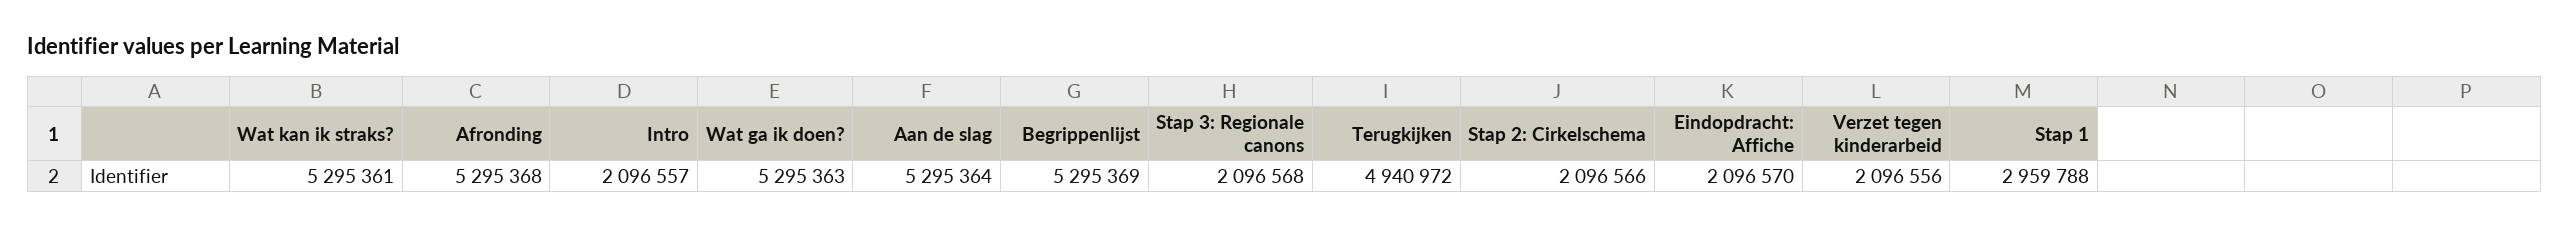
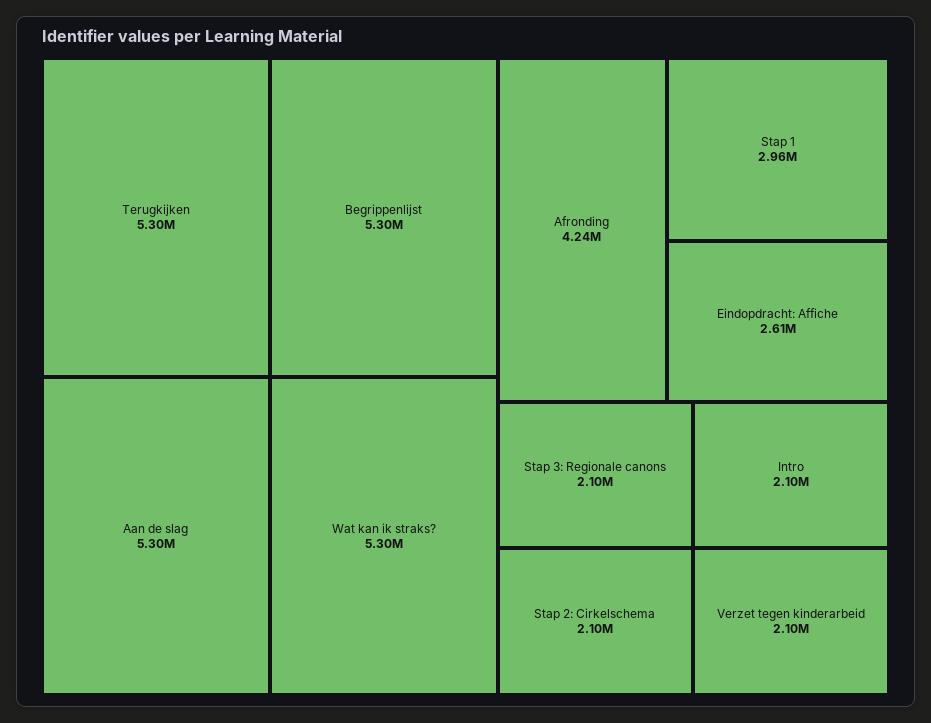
Afronding: 5295368 -> 4240000
Wat ga ik doen?: 5295363 -> none
Terugkijken: 4940972 -> 5300000
Eindopdracht: Affiche: 2096570 -> 2610000

